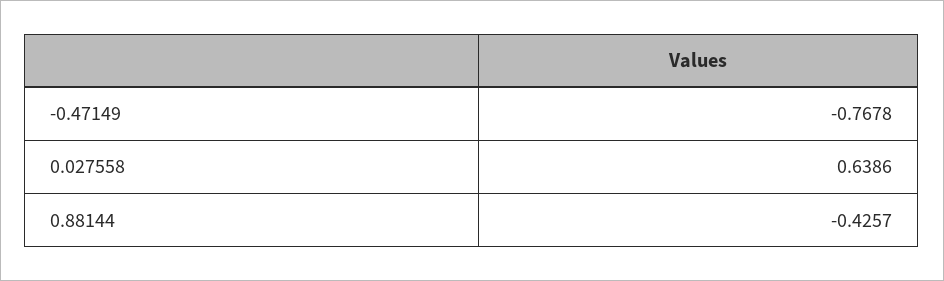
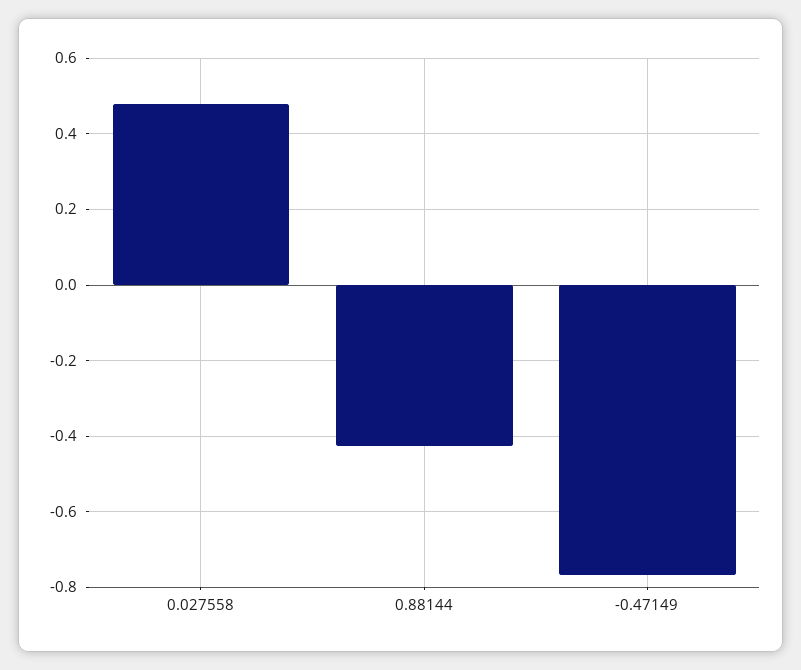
0.027558: 0.6386 -> 0.48

